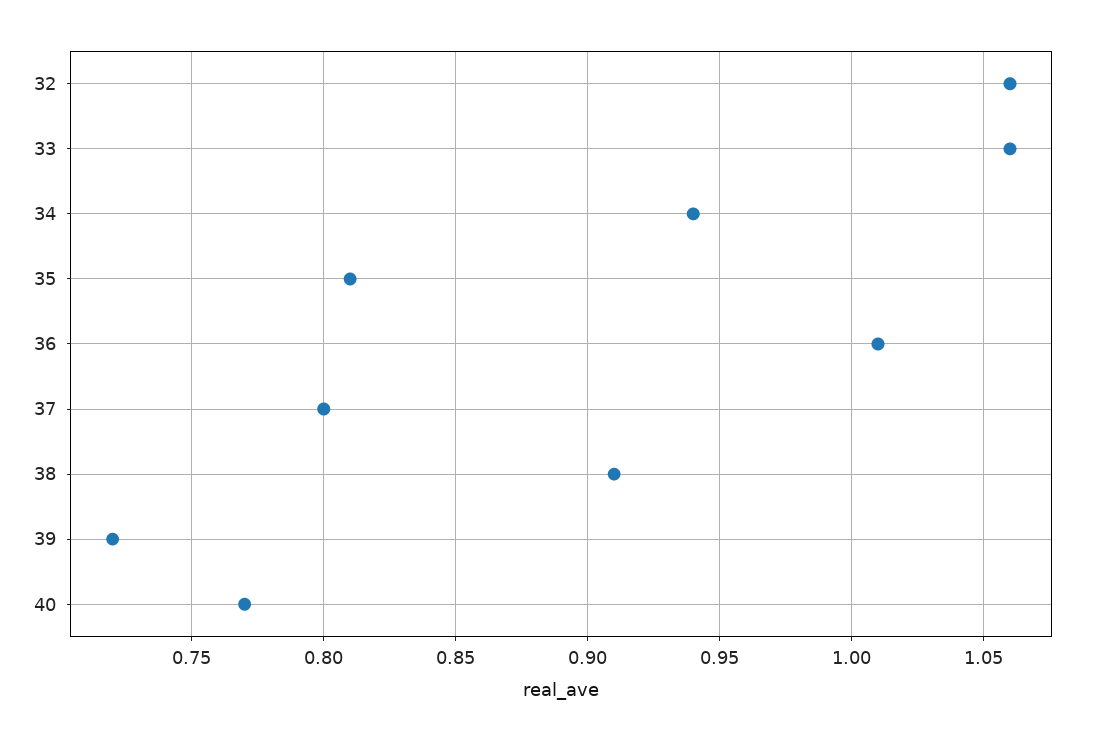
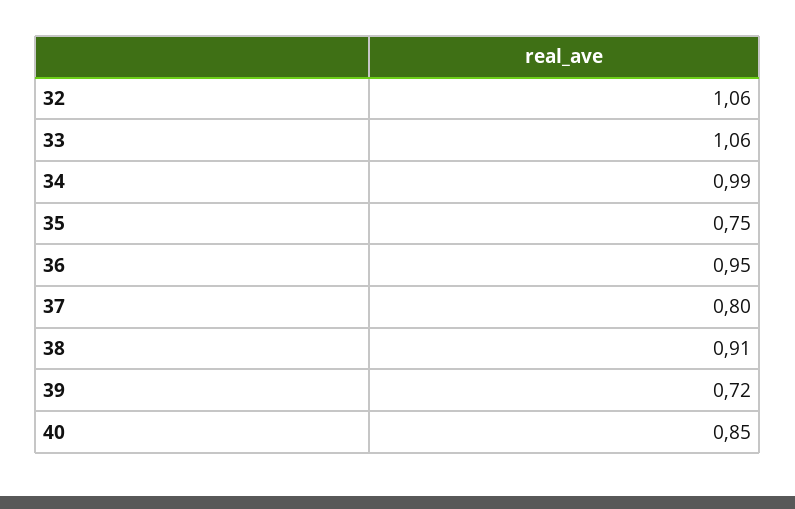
34: 0.94 -> 0.99
35: 0.81 -> 0.75
36: 1.01 -> 0.95
40: 0.77 -> 0.85

